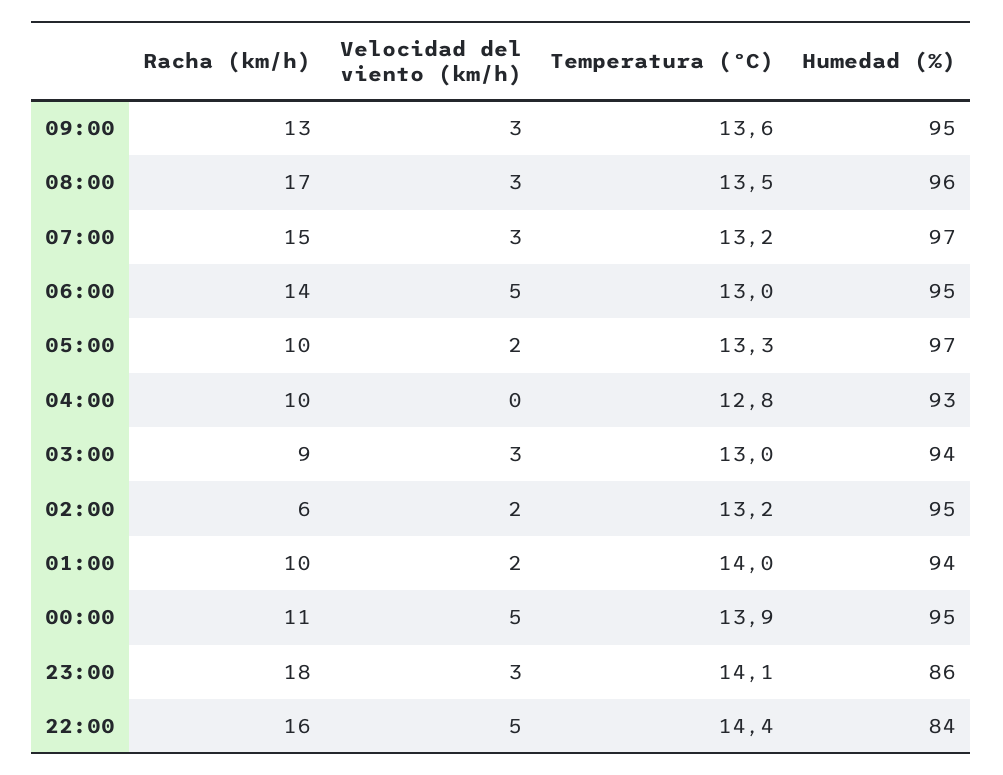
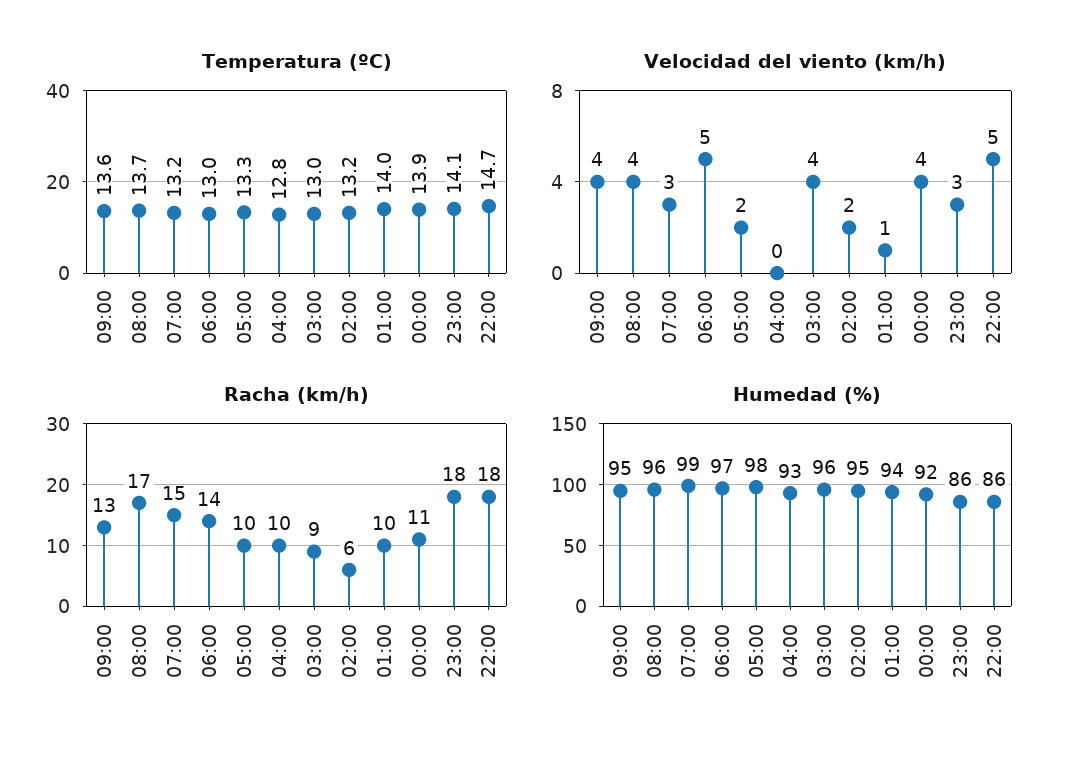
Velocidad del viento (km/h), 09:00: 3 -> 4
Velocidad del viento (km/h), 08:00: 3 -> 4
Temperatura (ºC), 08:00: 13.5 -> 13.7
Humedad (%), 07:00: 97 -> 99
Humedad (%), 06:00: 95 -> 97
Humedad (%), 05:00: 97 -> 98
Velocidad del viento (km/h), 03:00: 3 -> 4
Humedad (%), 03:00: 94 -> 96
Velocidad del viento (km/h), 01:00: 2 -> 1
Velocidad del viento (km/h), 00:00: 5 -> 4
Humedad (%), 00:00: 95 -> 92
Racha (km/h), 22:00: 16 -> 18
Temperatura (ºC), 22:00: 14.4 -> 14.7
Humedad (%), 22:00: 84 -> 86

